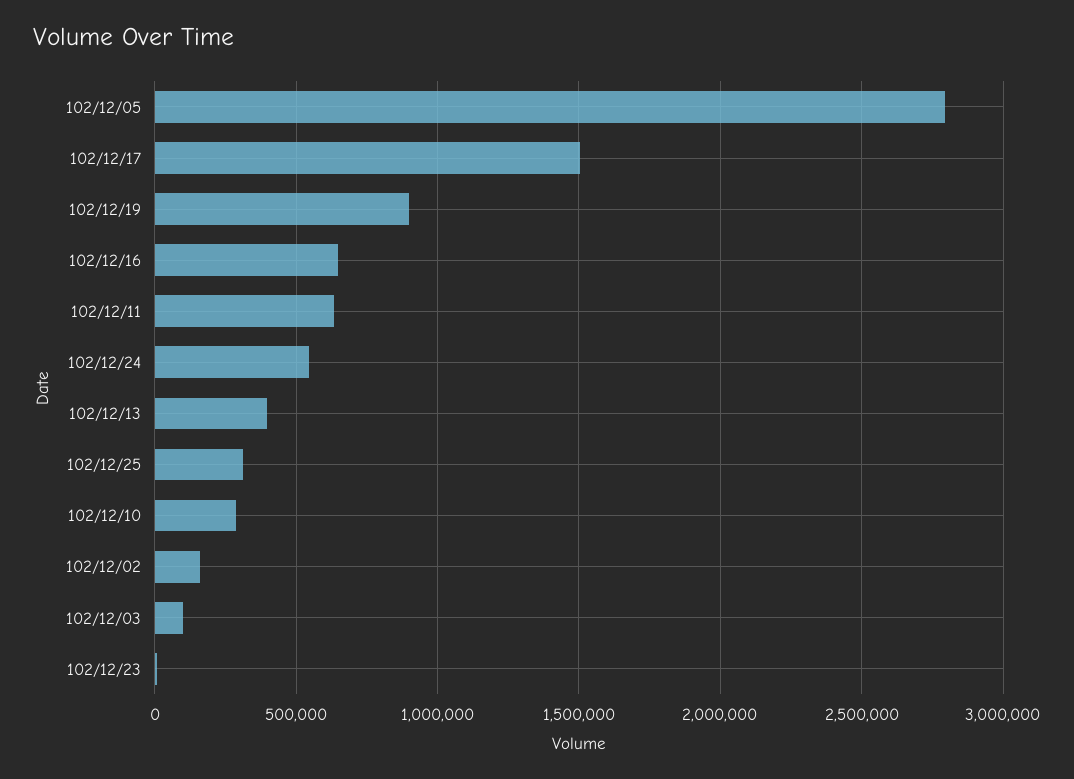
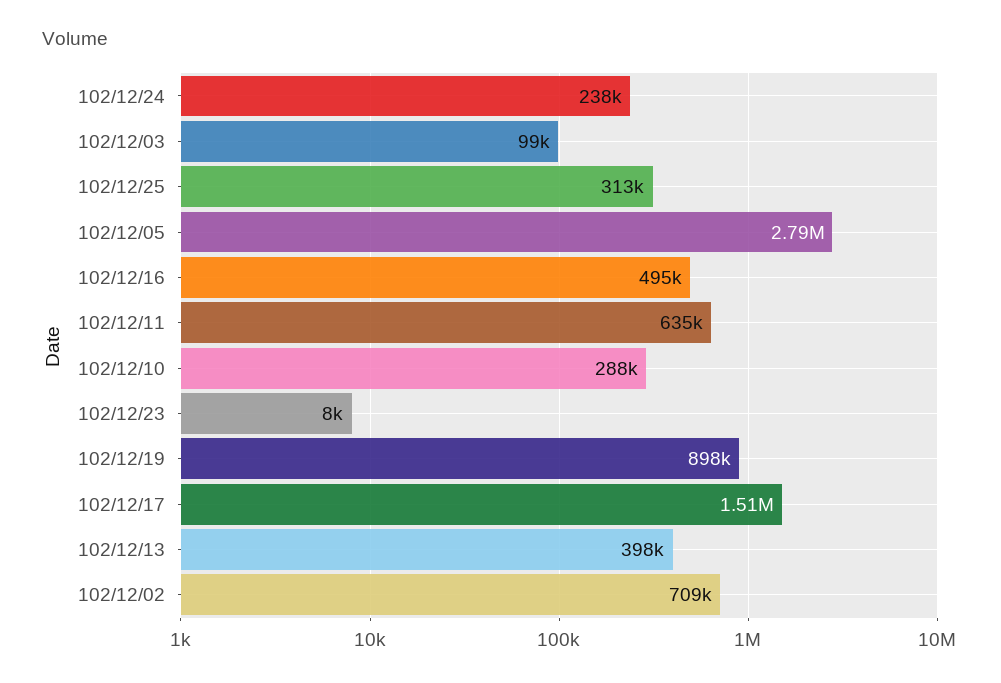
102/12/16: 650000 -> 495000
102/12/24: 550000 -> 238000
102/12/02: 150000 -> 709000

